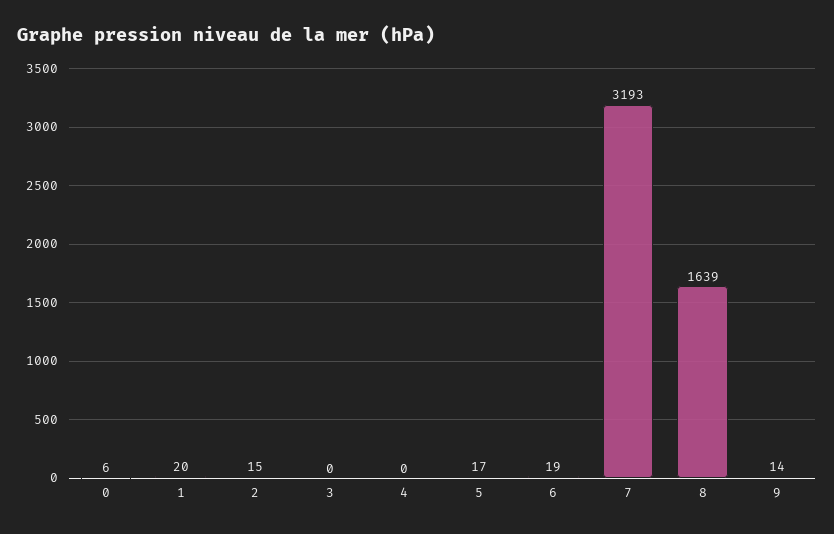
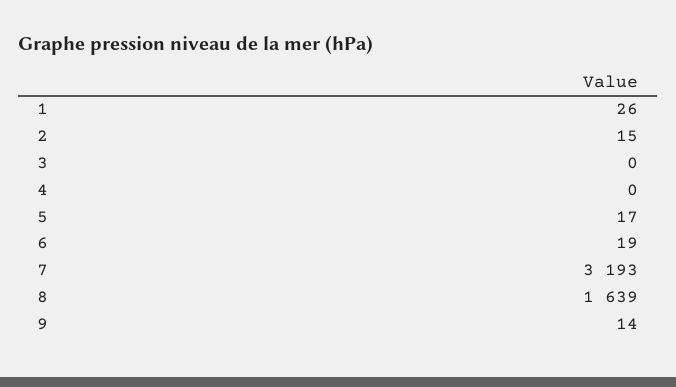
0: 6 -> none
1: 20 -> 26

